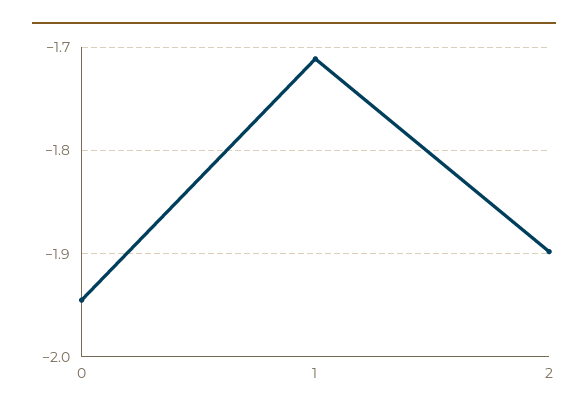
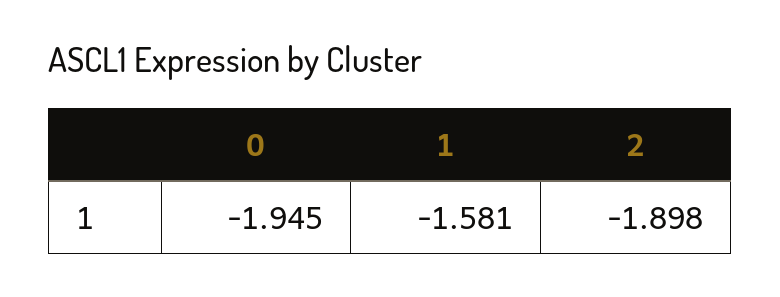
1: -1.71 -> -1.581

